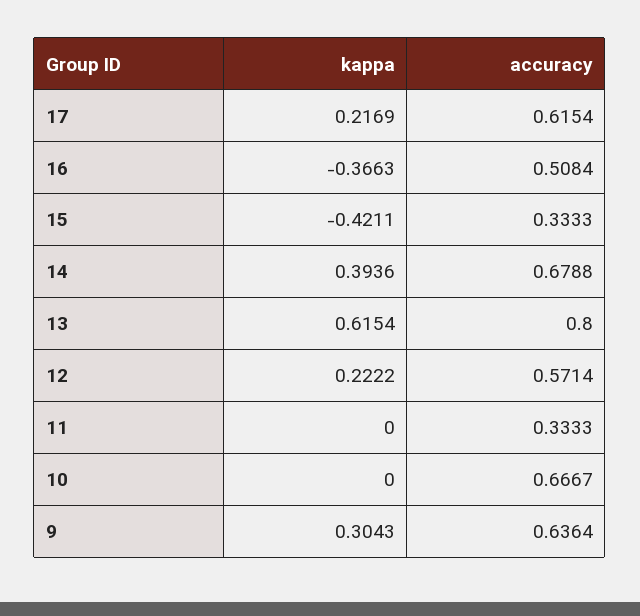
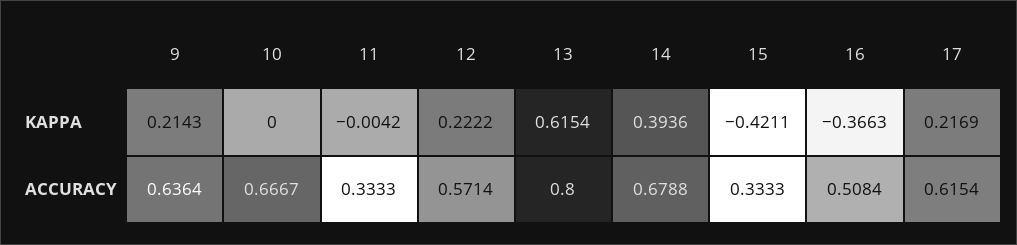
kappa, 11: 0 -> -0.0042
kappa, 9: 0.3043 -> 0.2143

